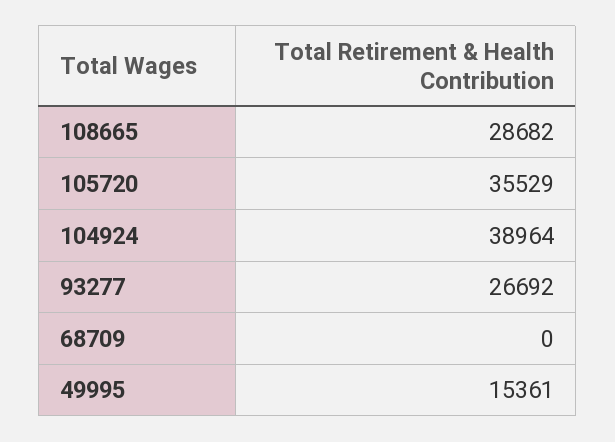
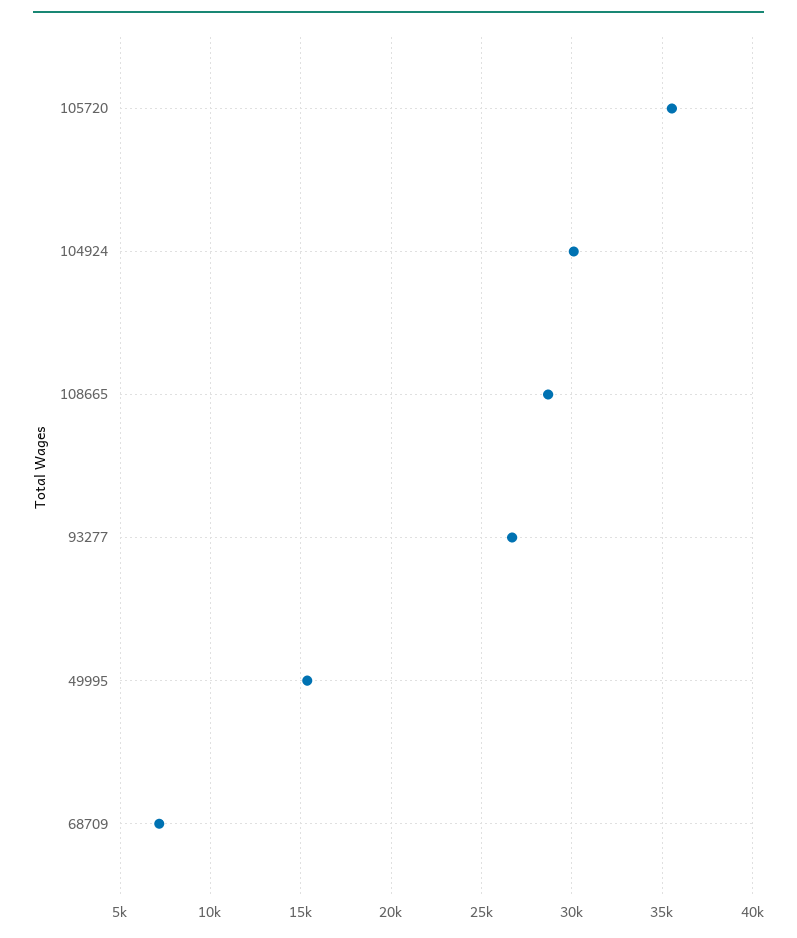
104924: 38964 -> 30000
68709: 0 -> 7000

